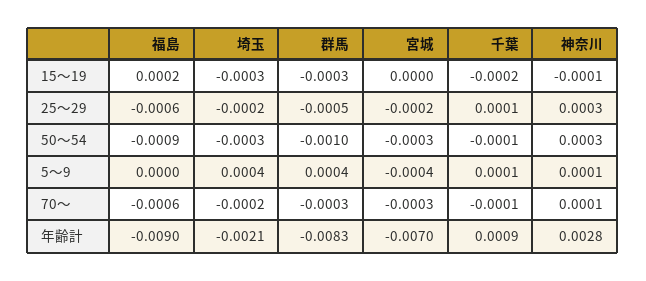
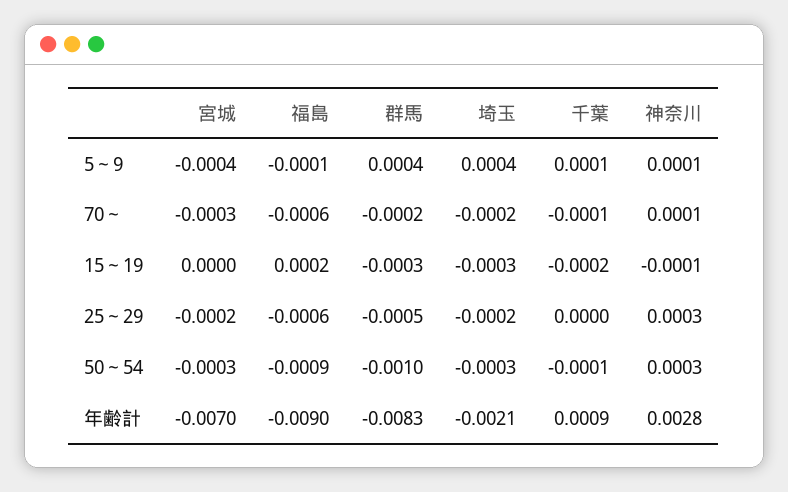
千葉, 25～29: 0.0001 -> 0
福島, 5～9: 0 -> -0.0001
群馬, 70～: -0.0003 -> -0.0002

